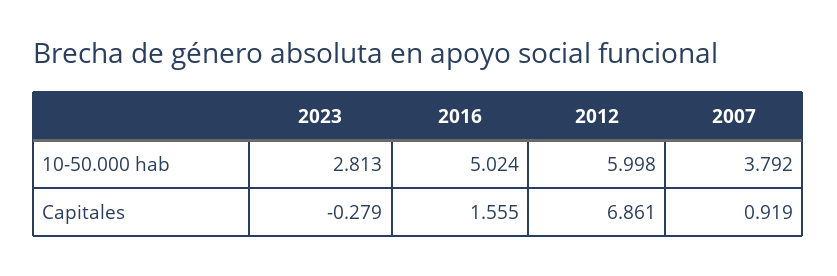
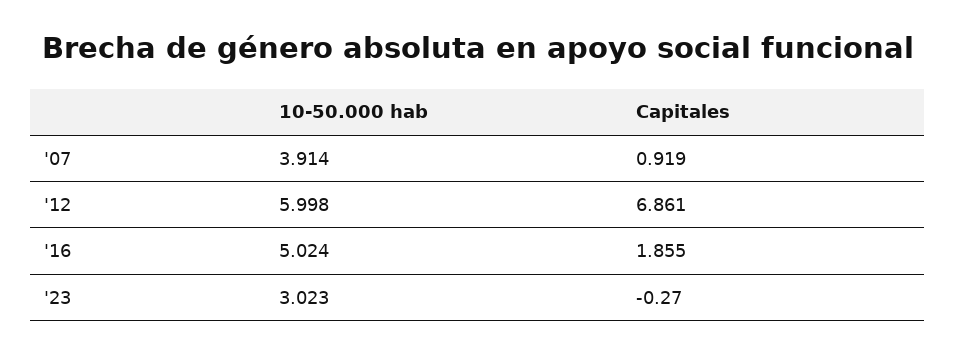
2023, 10-50.000 hab: 2.813 -> 3.023
2007, 10-50.000 hab: 3.792 -> 3.914
2023, Capitales: -0.279 -> -0.27
2016, Capitales: 1.555 -> 1.855

